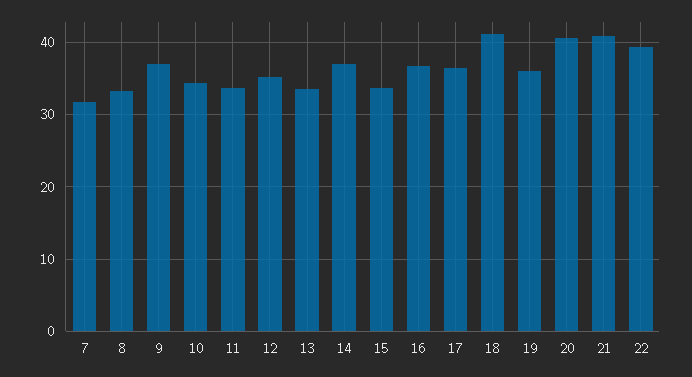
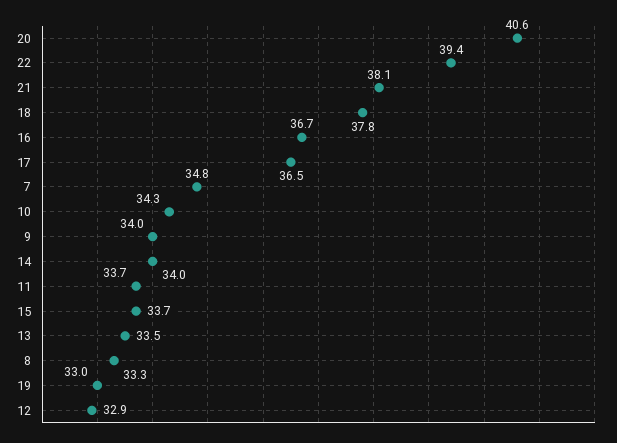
7: 32 -> 34.8
9: 37 -> 34
12: 35 -> 32.9
14: 37 -> 34
18: 41 -> 37.8
19: 36 -> 33
21: 41 -> 38.1

